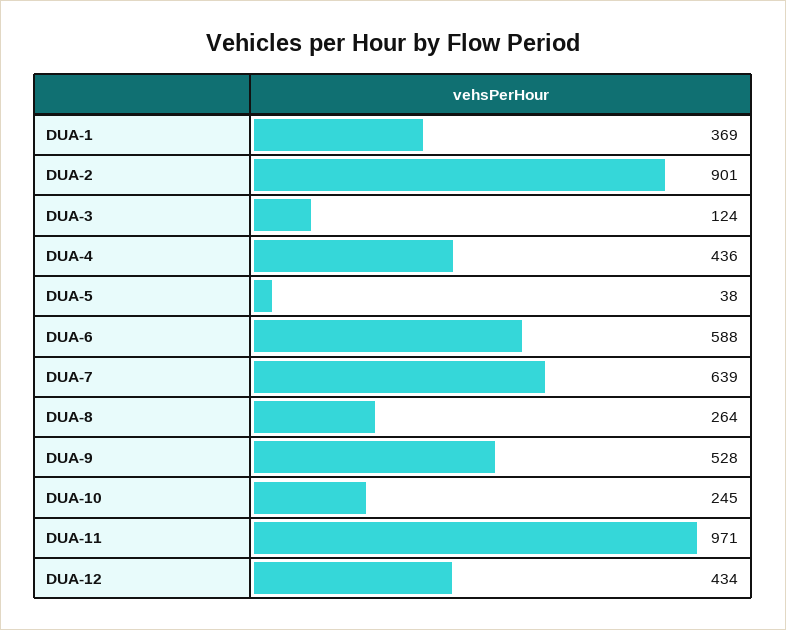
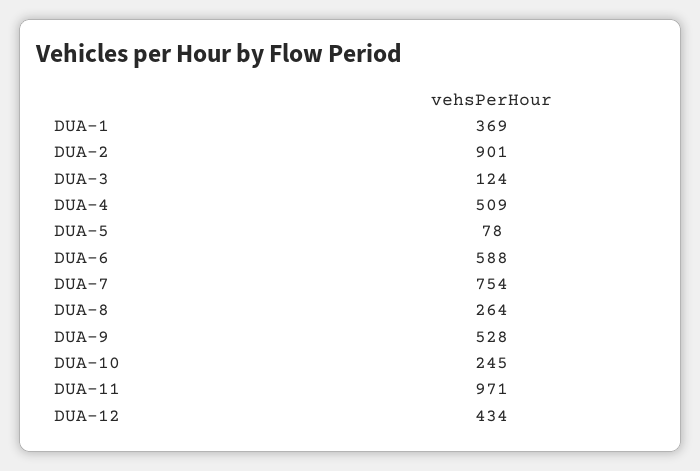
DUA-4: 436 -> 509
DUA-5: 38 -> 78
DUA-7: 639 -> 754

